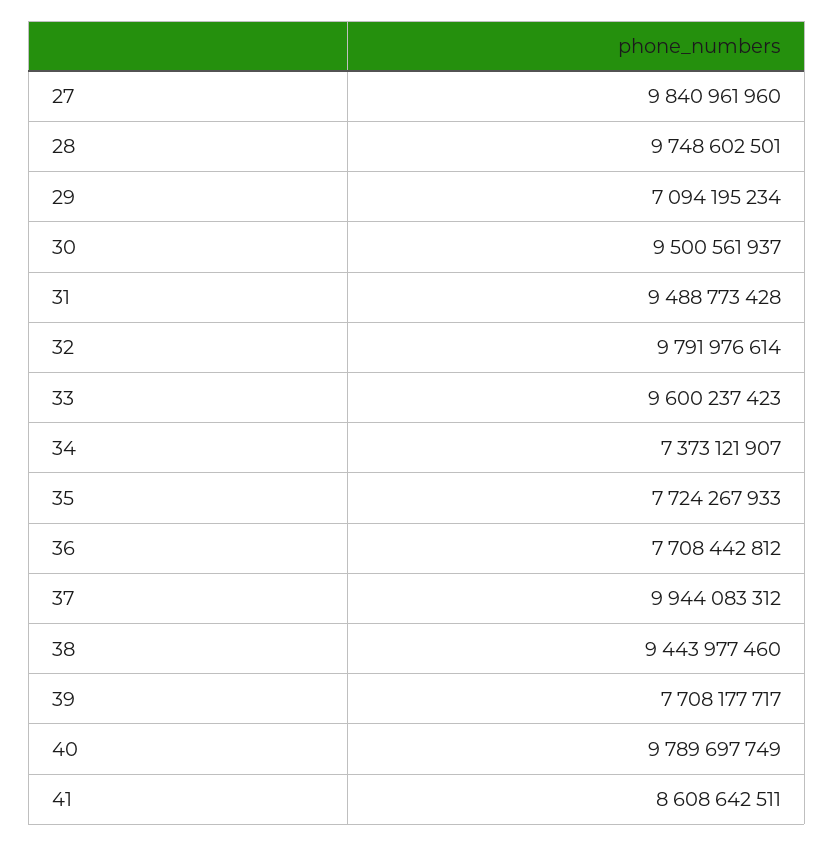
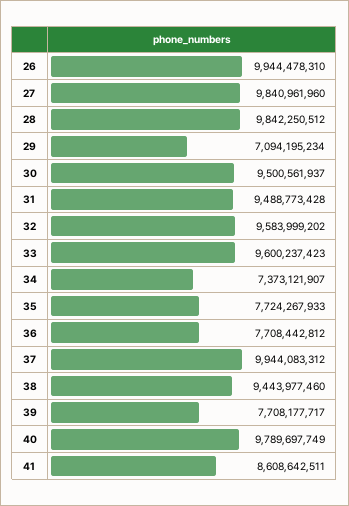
28: 9748602501 -> 9842250512
32: 9791976614 -> 9583999202
26: none -> 9944478310

